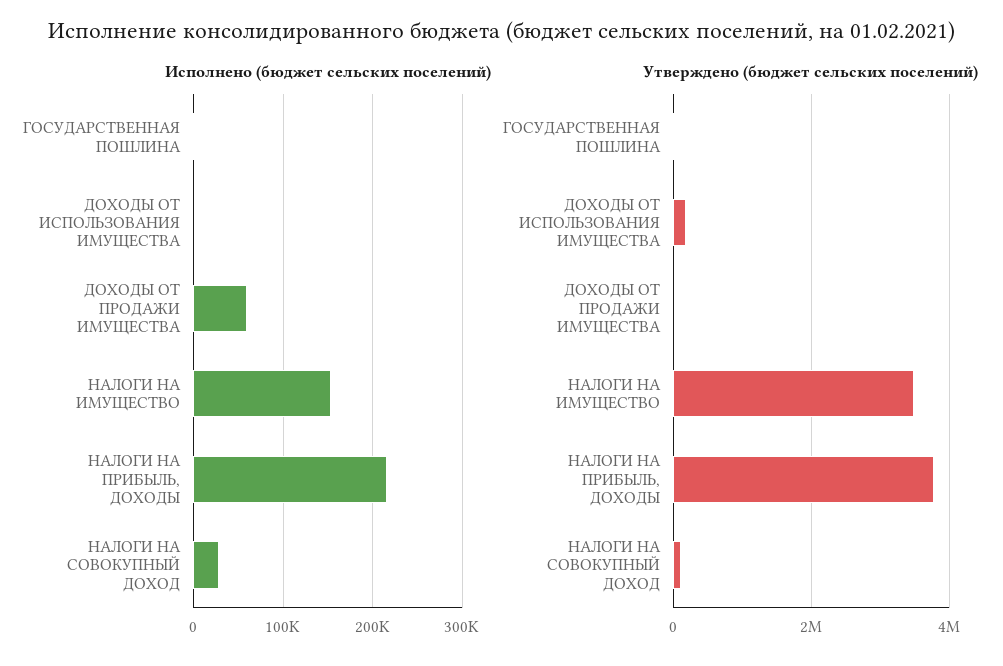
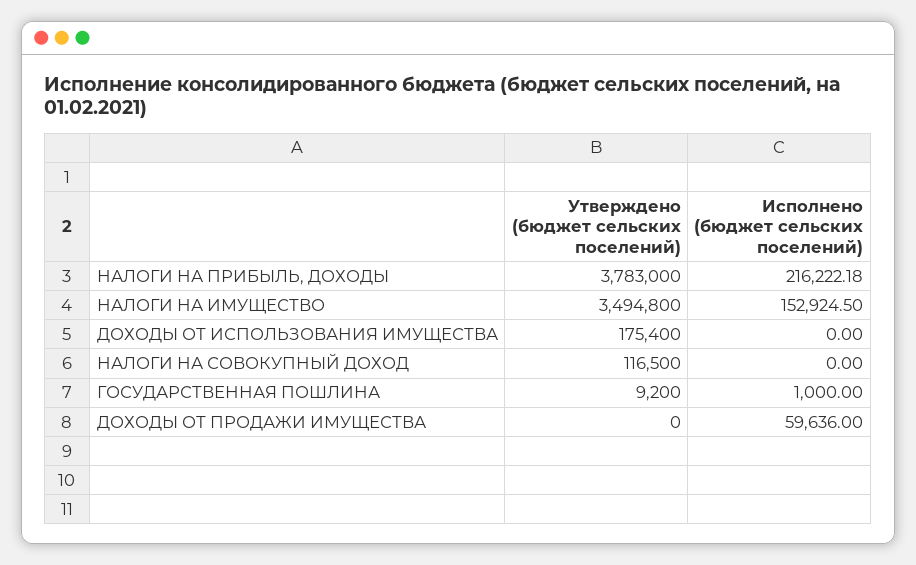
Исполнено (бюджет сельских поселений), НАЛОГИ НА СОВОКУПНЫЙ ДОХОД: 30000 -> 0

